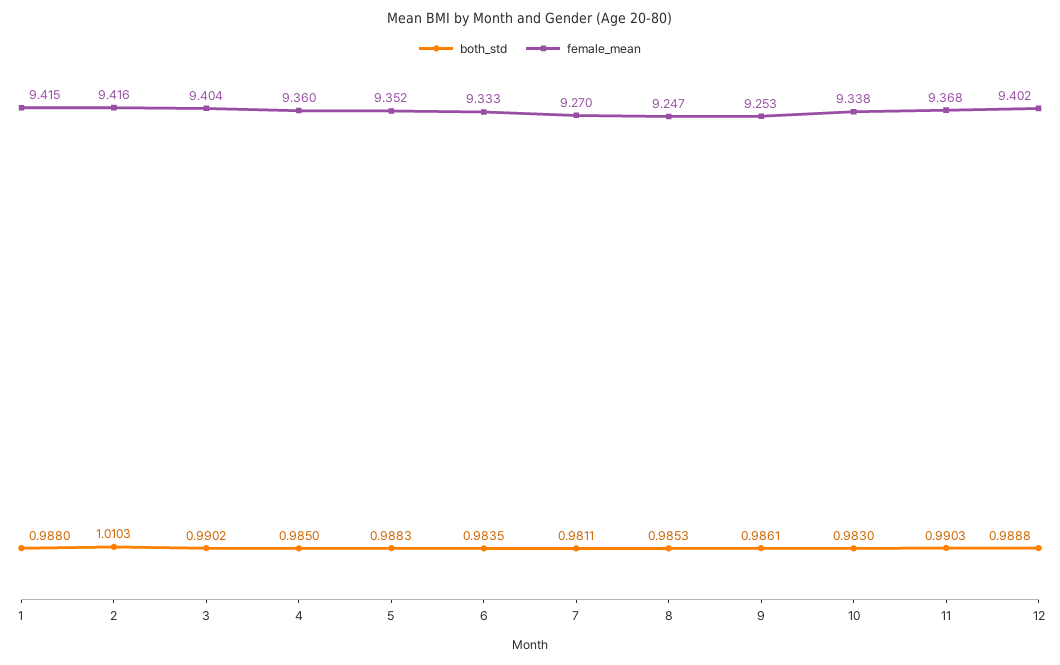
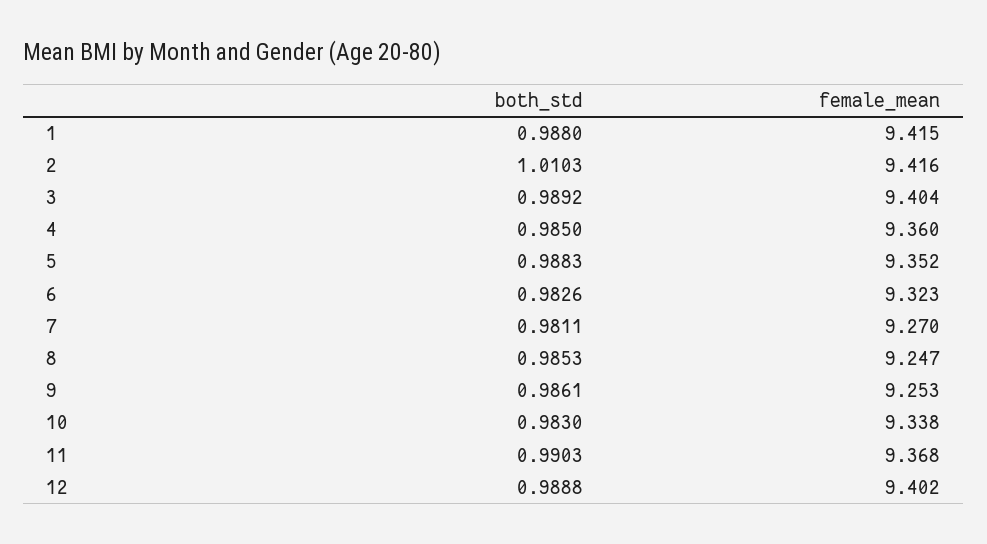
both_std, 3: 0.9902 -> 0.9892
both_std, 6: 0.9835 -> 0.9826
female_mean, 6: 9.333 -> 9.323

